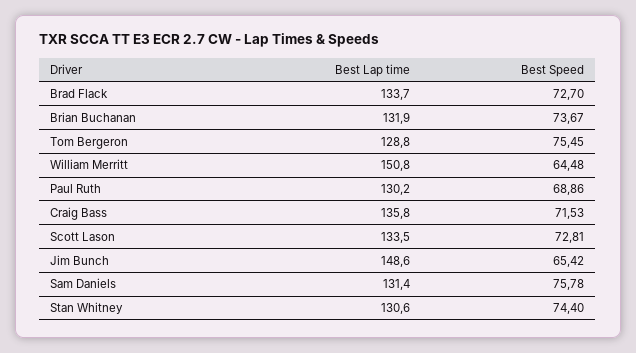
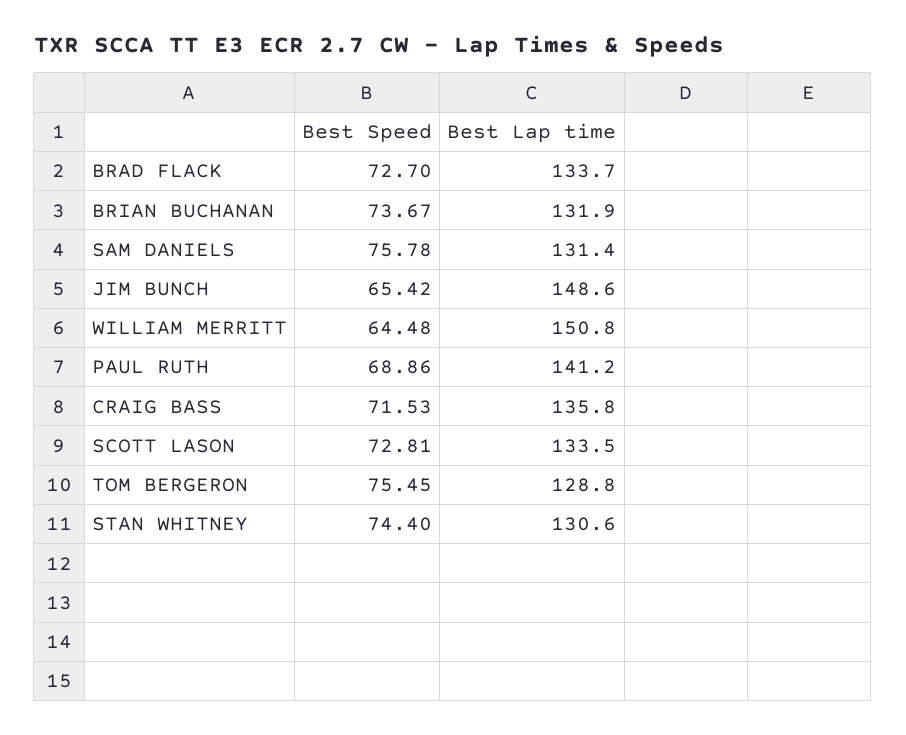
Best Lap time, Paul Ruth: 130.2 -> 141.2

